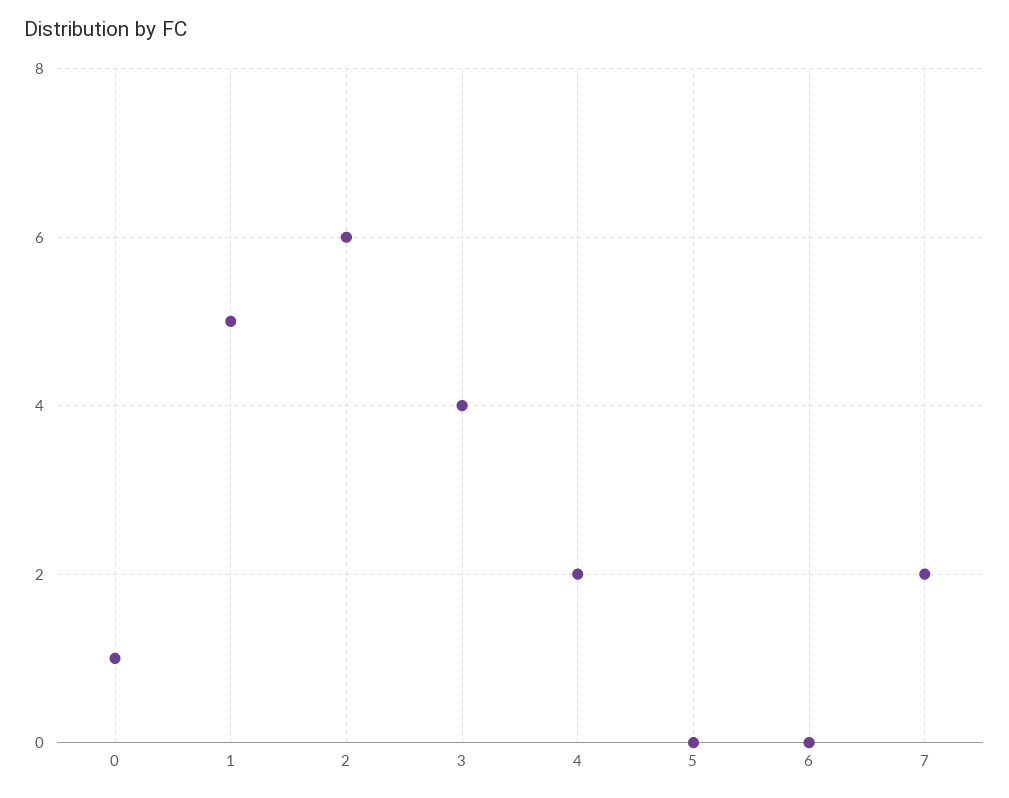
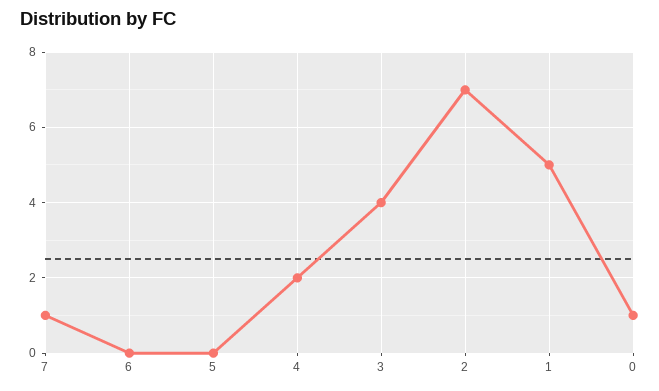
2: 6 -> 7
7: 2 -> 1

